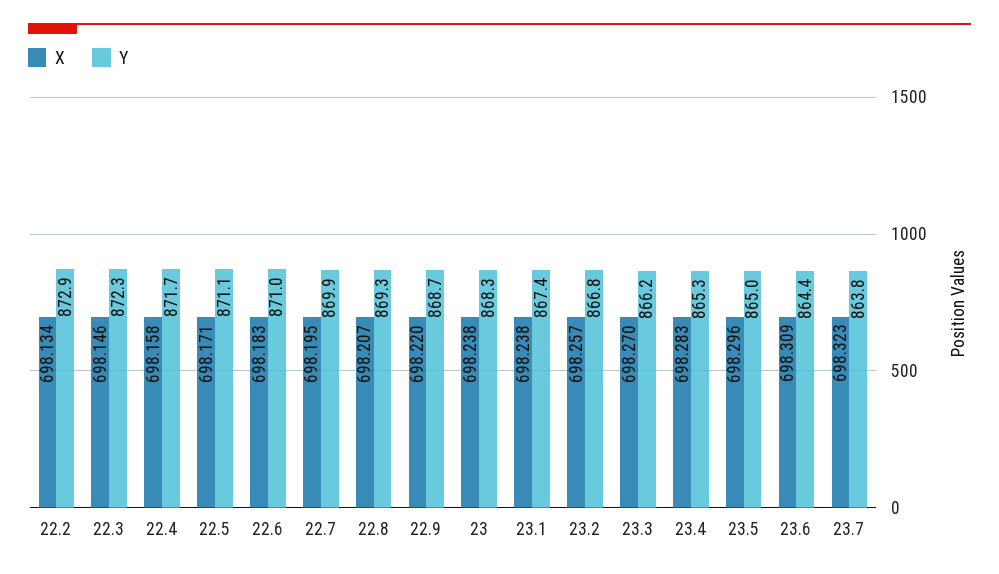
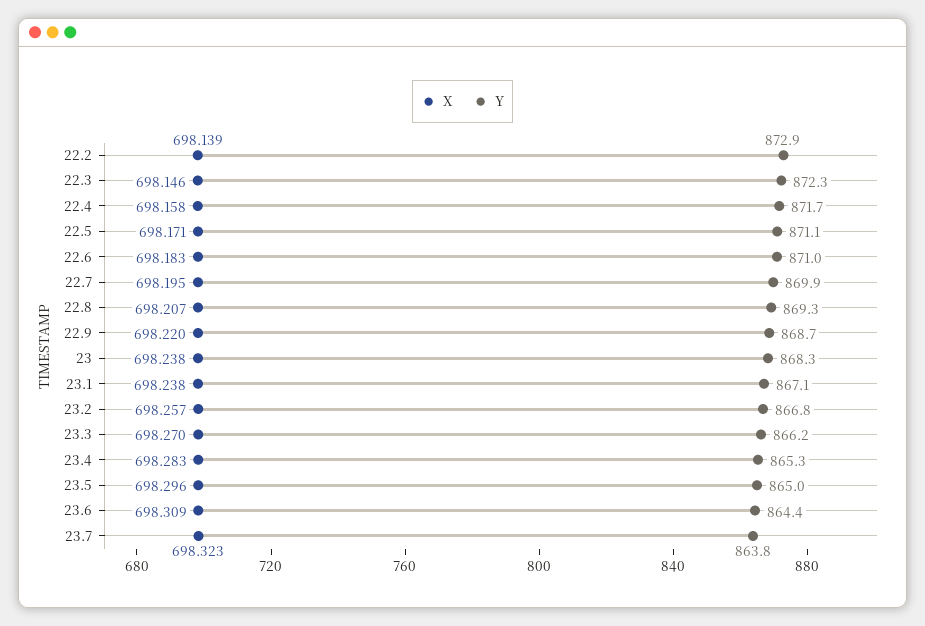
X, 22.2: 698.134 -> 698.139
Y, 23.1: 867.4 -> 867.1

